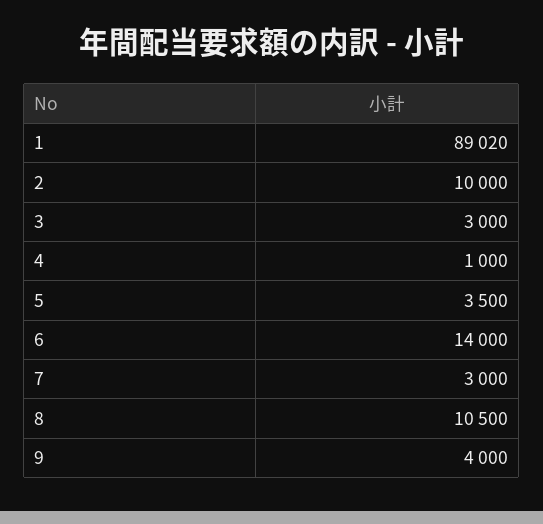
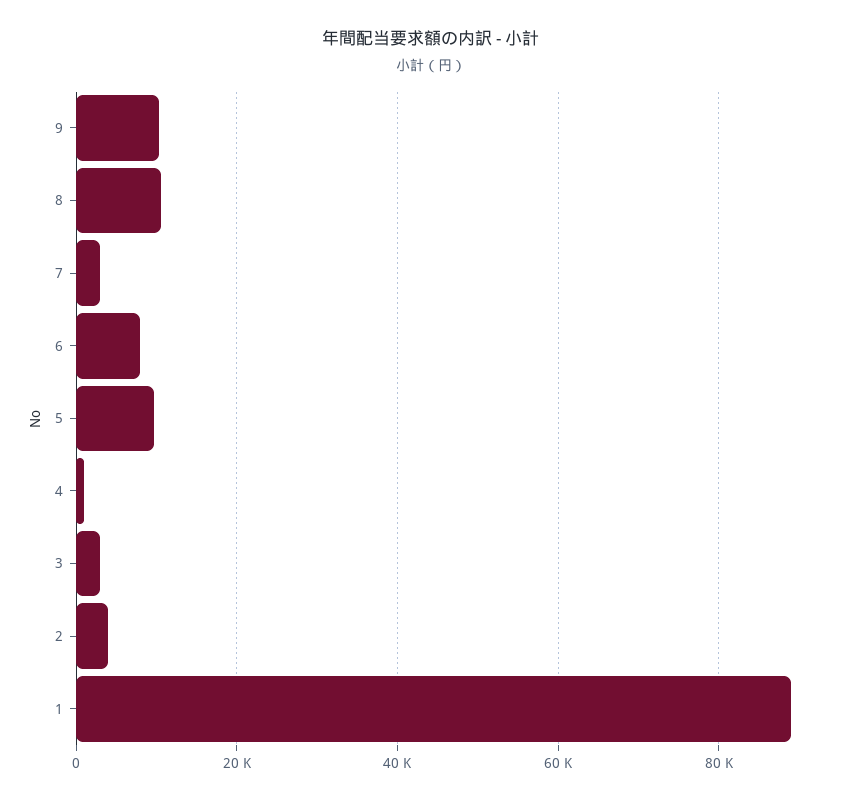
2: 10000 -> 4000
5: 3500 -> 10000
6: 14000 -> 8000
9: 4000 -> 10000

